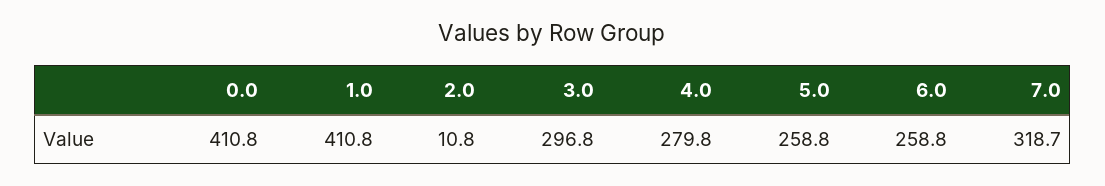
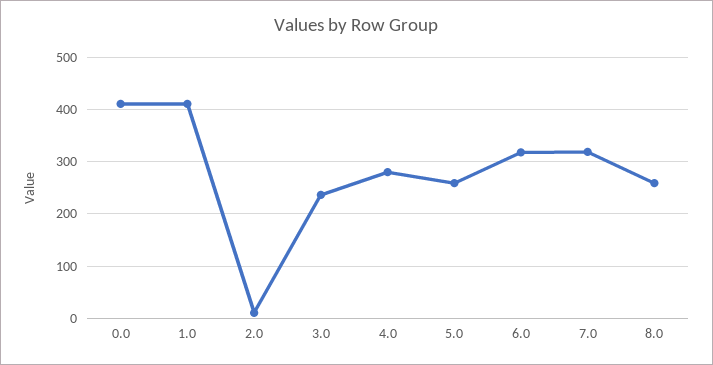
3.0: 296.8 -> 240
6.0: 258.8 -> 320
8.0: none -> 260

